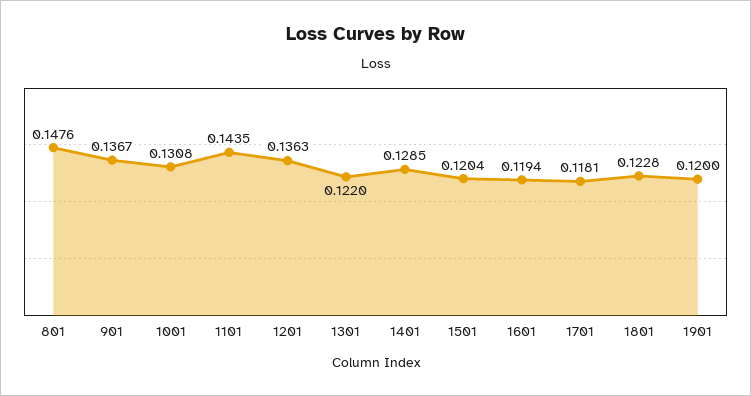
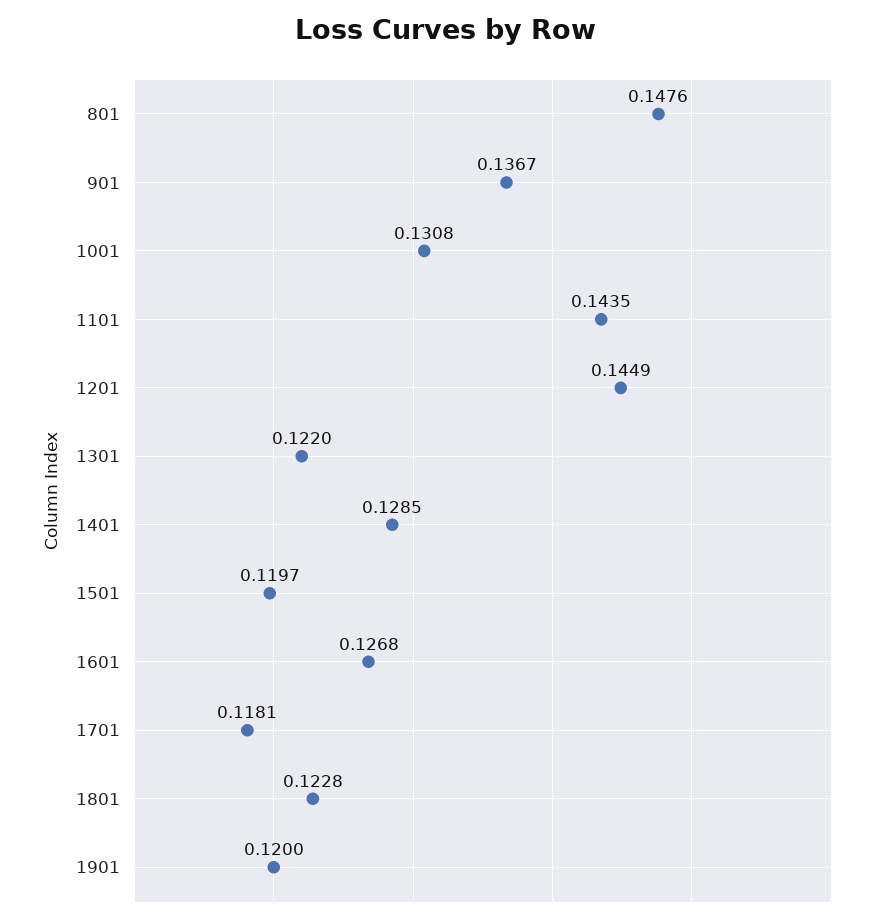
1201: 0.1363 -> 0.1449
1501: 0.1204 -> 0.1197
1601: 0.1194 -> 0.1268

